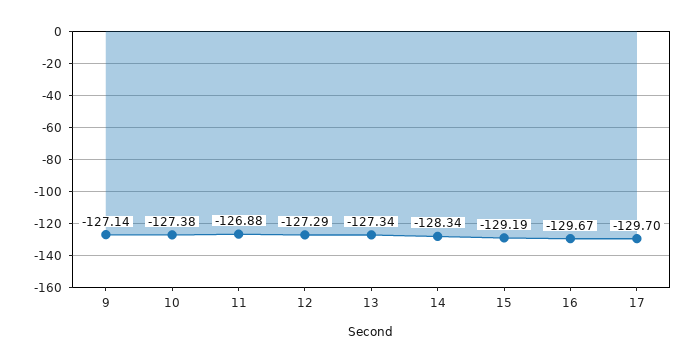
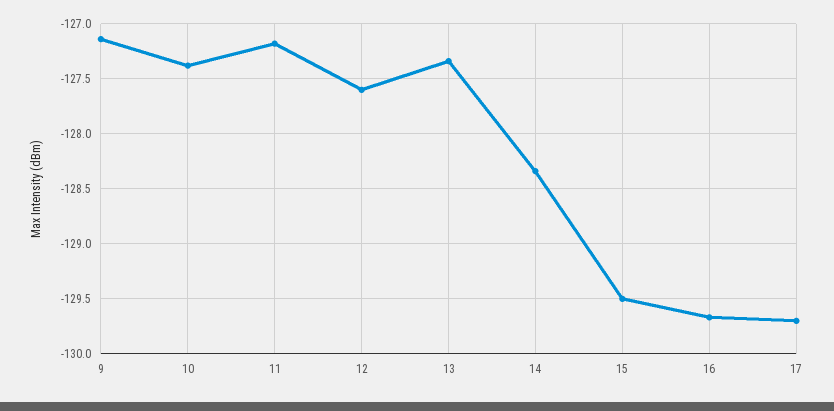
11: -126.88 -> -127.2
12: -127.29 -> -127.6
15: -129.19 -> -129.5

